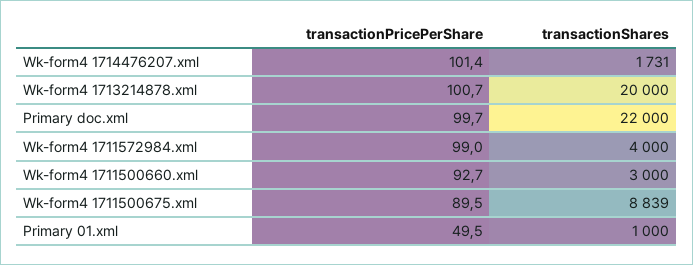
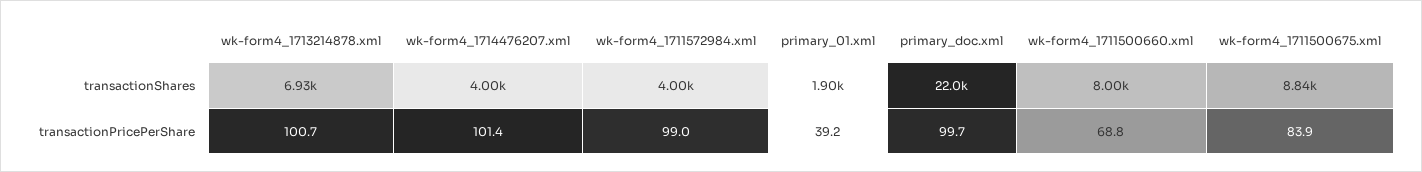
transactionShares, Wk-form4 1714476207.xml: 1731 -> 4000
transactionShares, Wk-form4 1713214878.xml: 20000 -> 6930
transactionPricePerShare, Wk-form4 1711500660.xml: 92.7 -> 68.8
transactionShares, Wk-form4 1711500660.xml: 3000 -> 8000
transactionPricePerShare, Wk-form4 1711500675.xml: 89.5 -> 83.9
transactionPricePerShare, Primary 01.xml: 49.5 -> 39.2
transactionShares, Primary 01.xml: 1000 -> 1900

